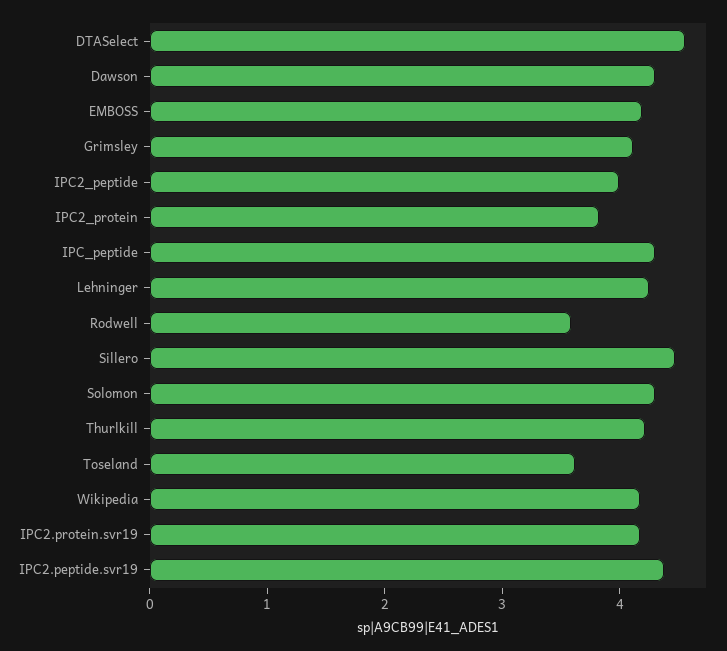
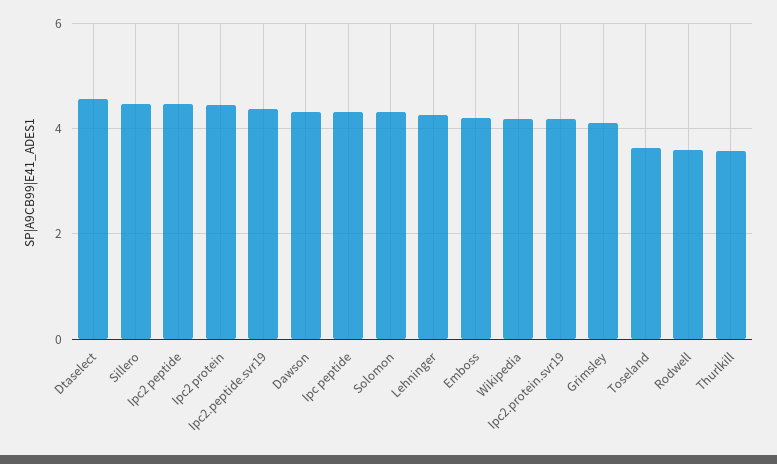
IPC2_peptide: 4 -> 4.4
IPC2_protein: 3.8 -> 4.4
Thurlkill: 4.2 -> 3.6

